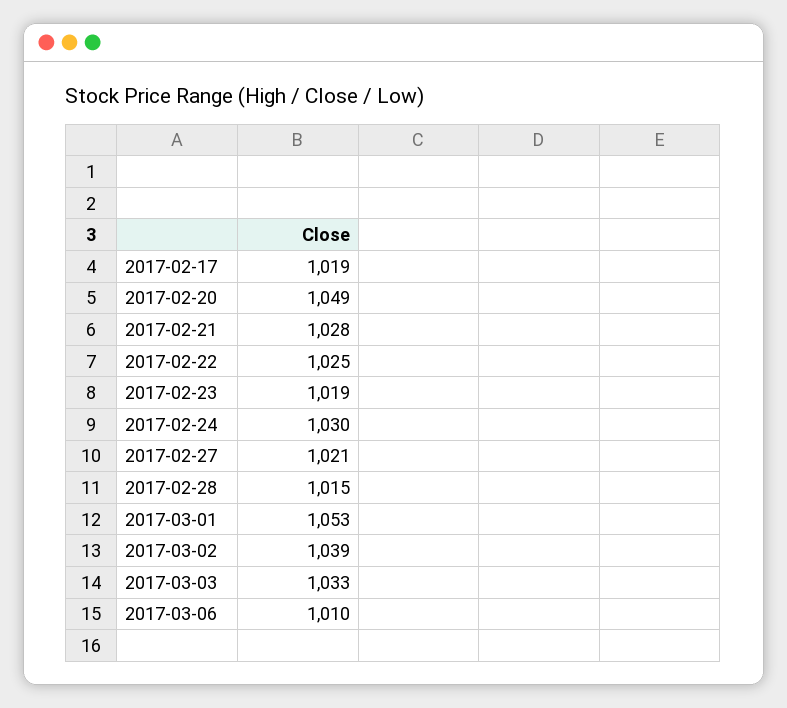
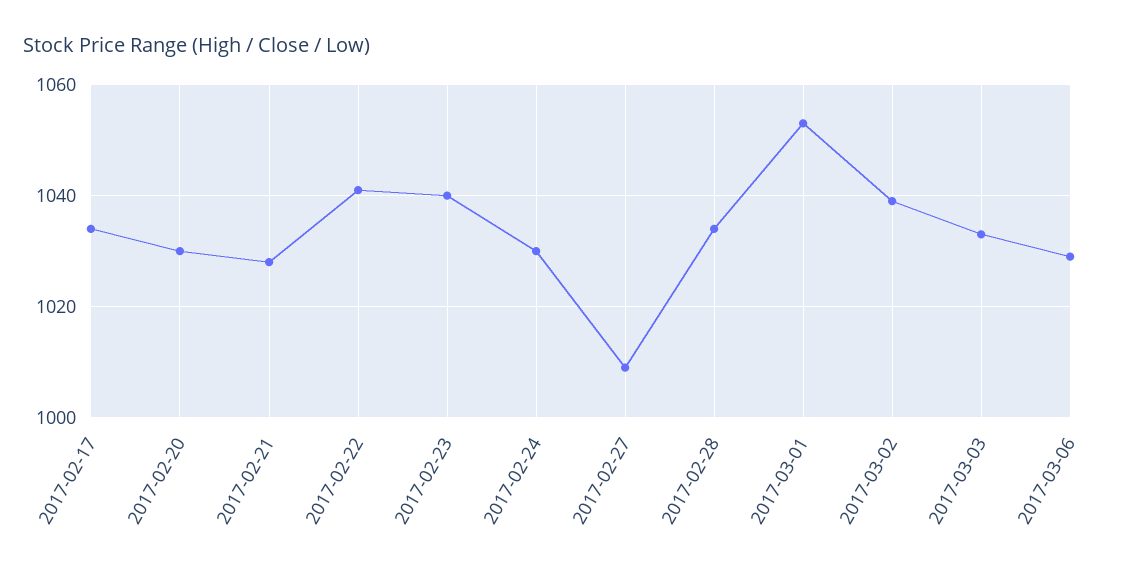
2017-02-17: 1019 -> 1035
2017-02-20: 1049 -> 1030
2017-02-22: 1025 -> 1040
2017-02-23: 1019 -> 1040
2017-02-27: 1021 -> 1010
2017-02-28: 1015 -> 1035
2017-03-06: 1010 -> 1030

